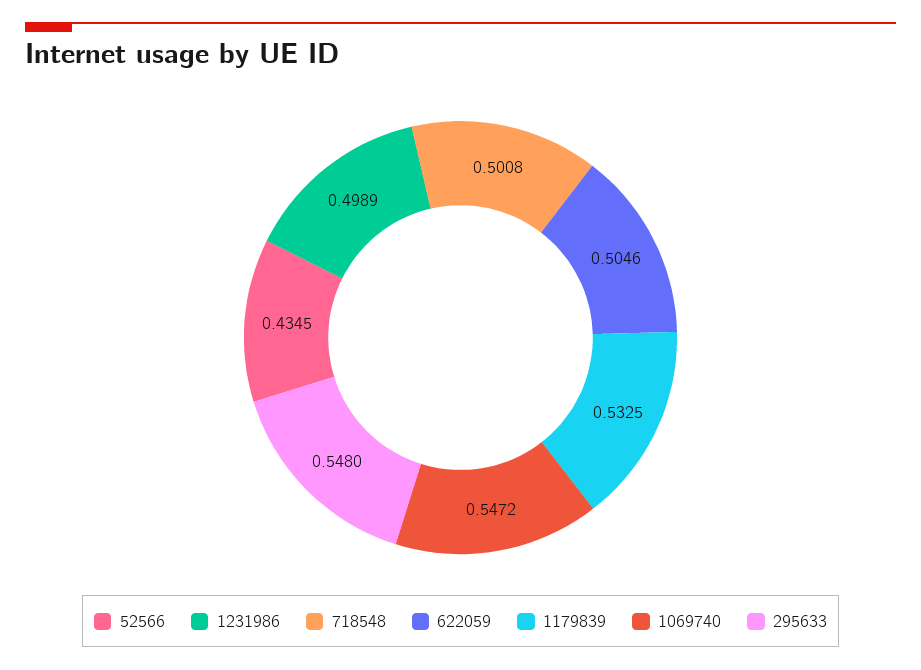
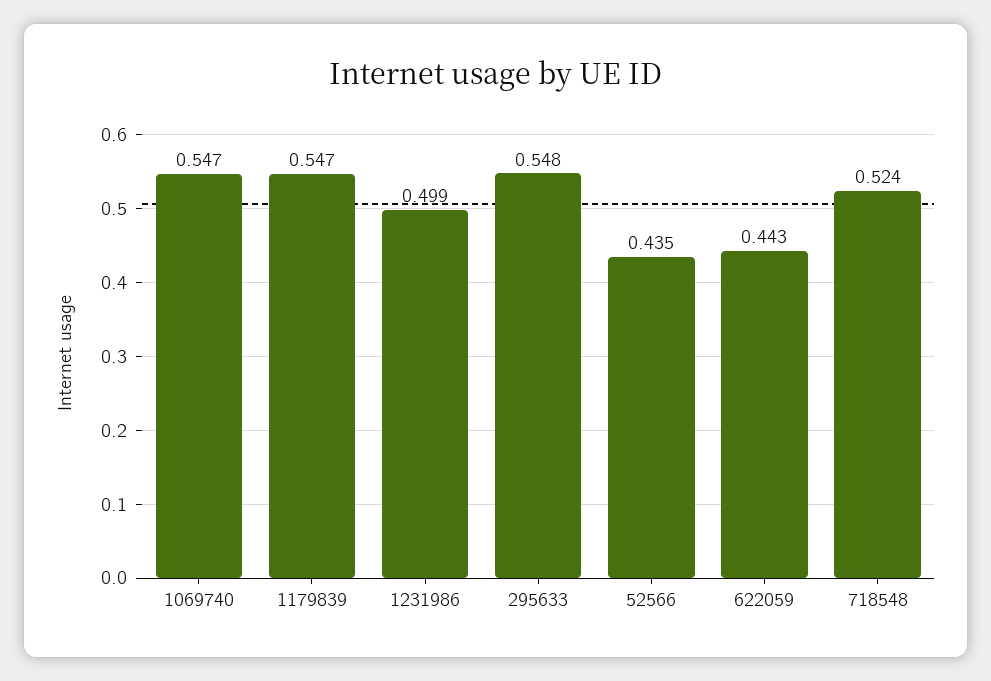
718548: 0.5008 -> 0.524
622059: 0.5046 -> 0.443
1179839: 0.5325 -> 0.547

